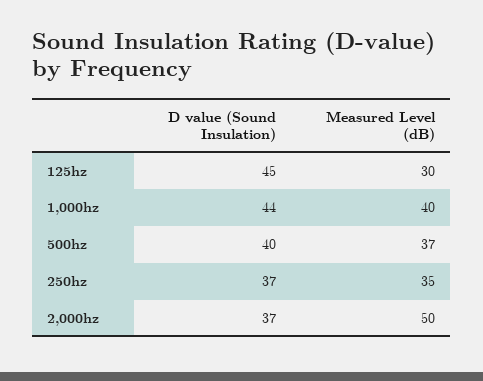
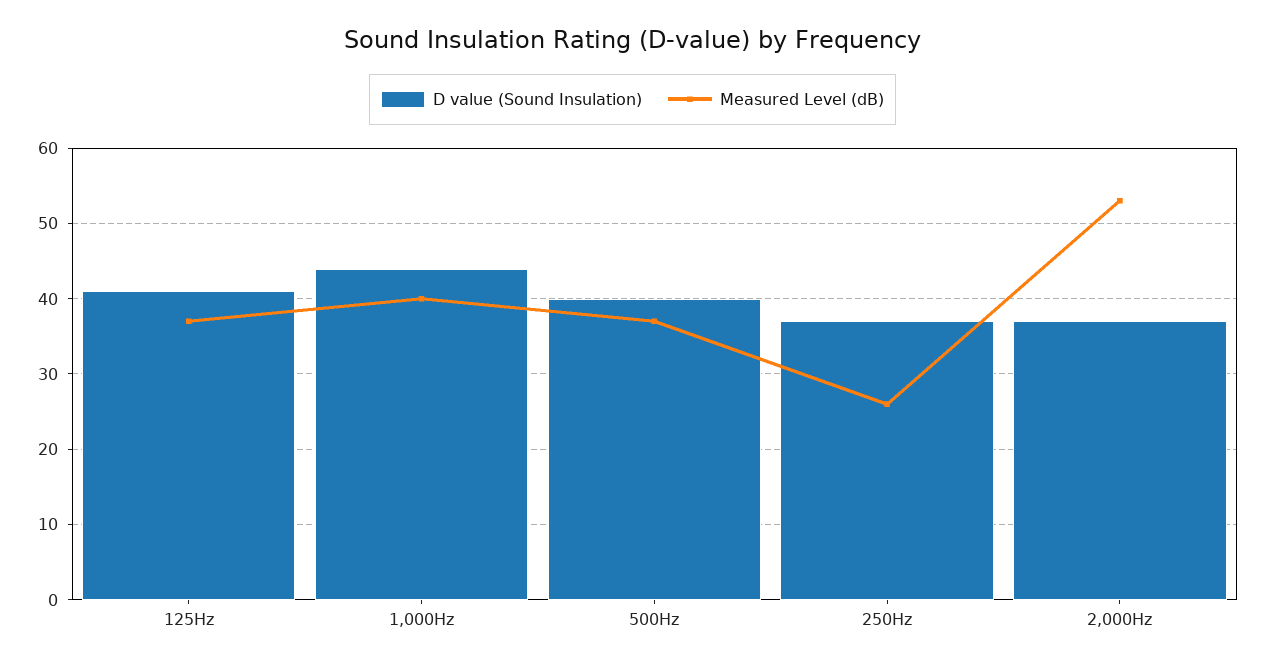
D value (Sound Insulation), 125hz: 45 -> 41
Measured Level (dB), 125hz: 30 -> 37
Measured Level (dB), 250hz: 35 -> 26
Measured Level (dB), 2,000hz: 50 -> 53

